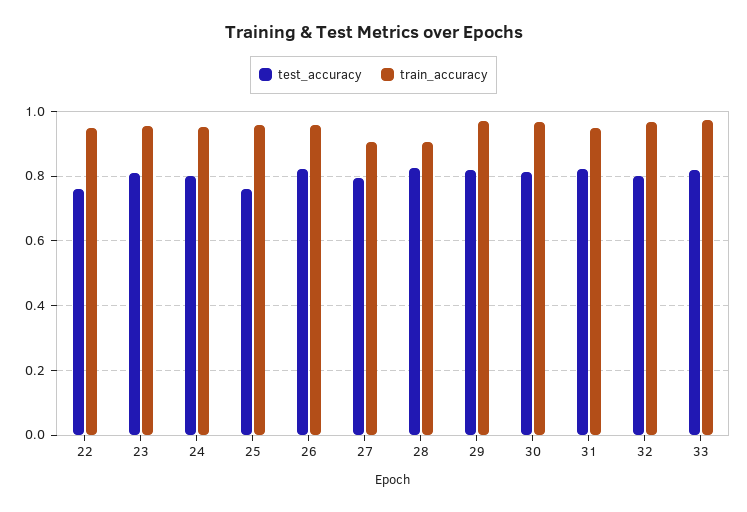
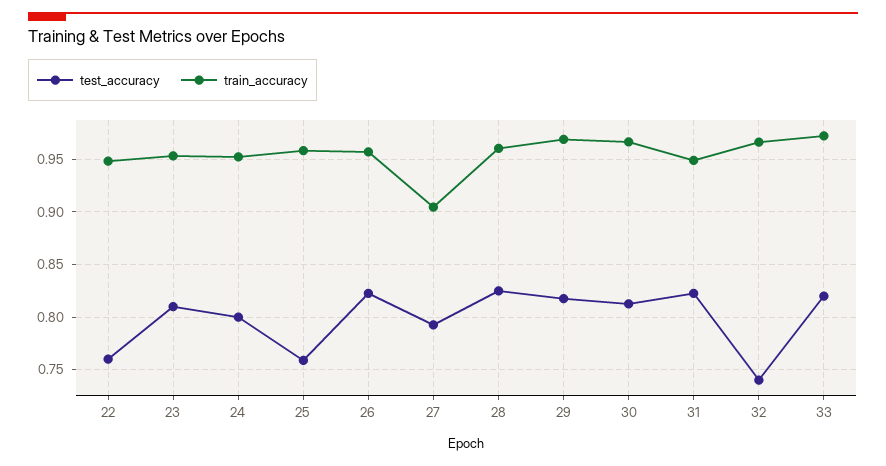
train_accuracy, 28: 0.9 -> 0.96
test_accuracy, 32: 0.8 -> 0.74

